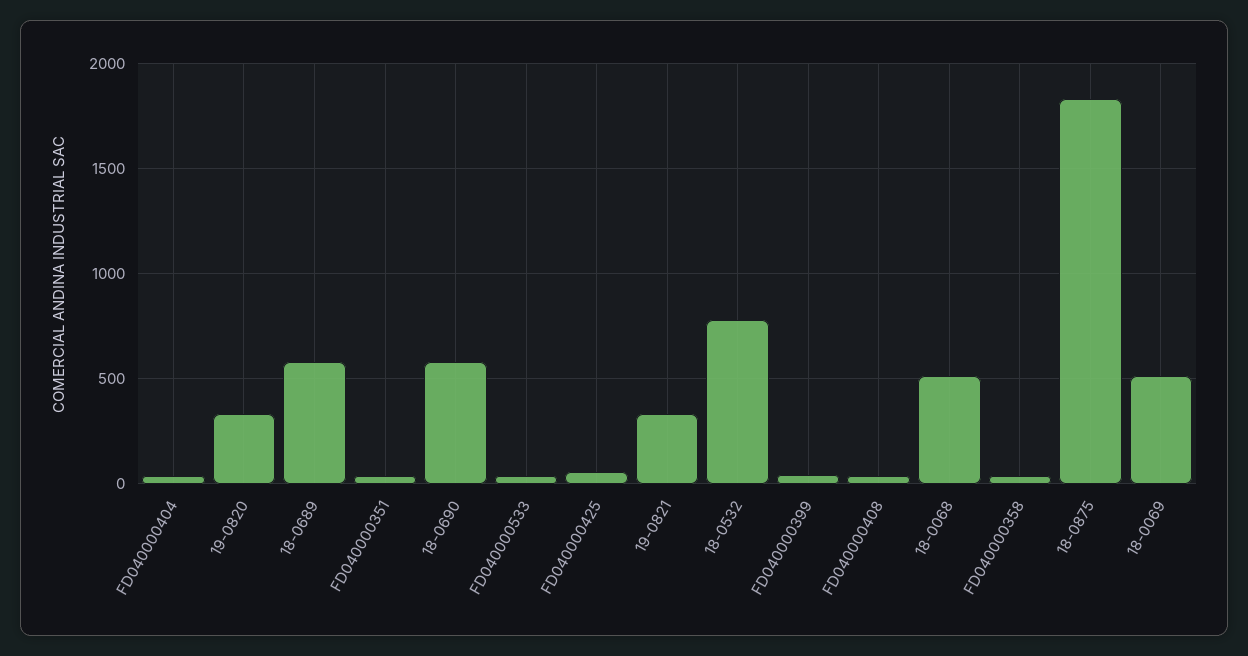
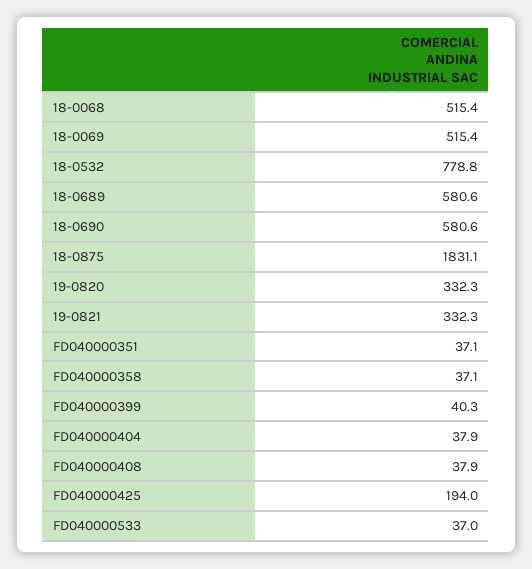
FD040000425: 50 -> 194

